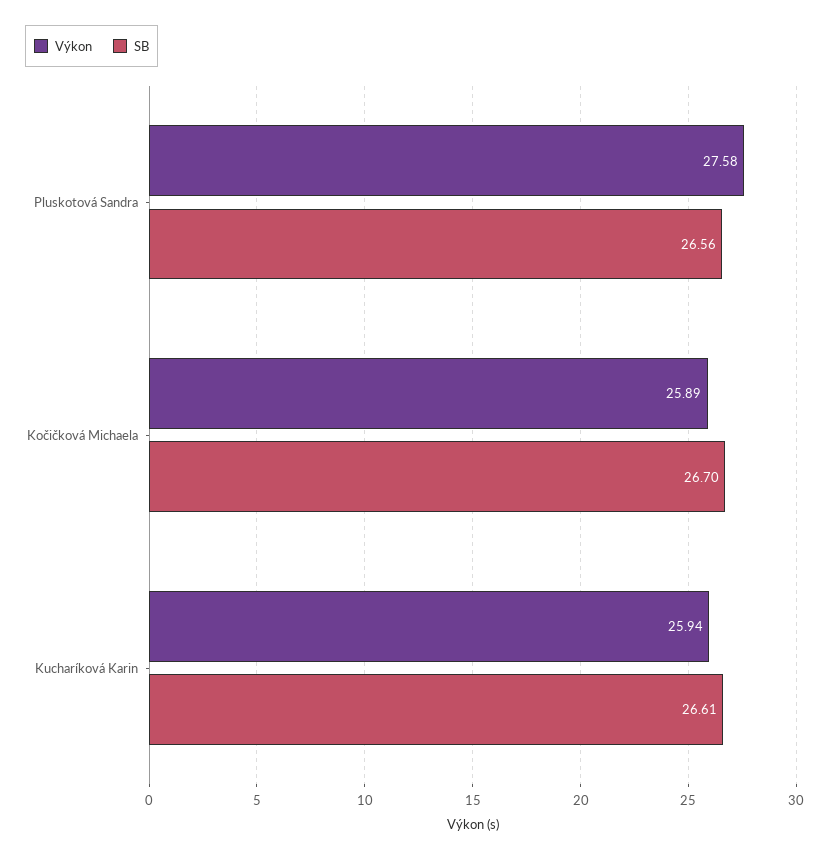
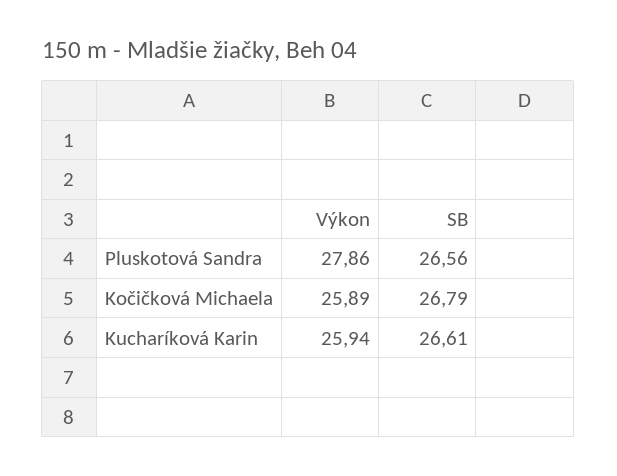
Výkon, Pluskotová Sandra: 27.58 -> 27.86
SB, Kočičková Michaela: 26.7 -> 26.79

